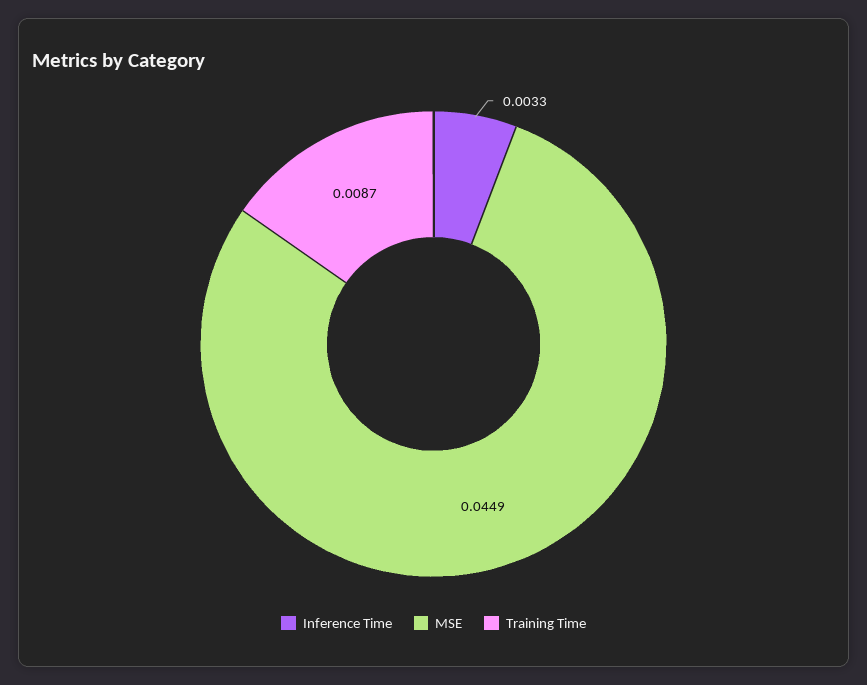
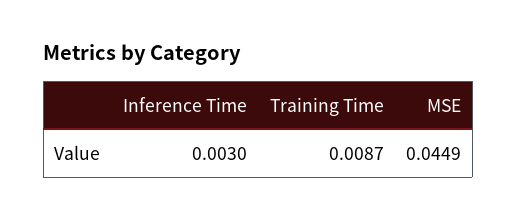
Inference Time: 0.0033 -> 0.003

